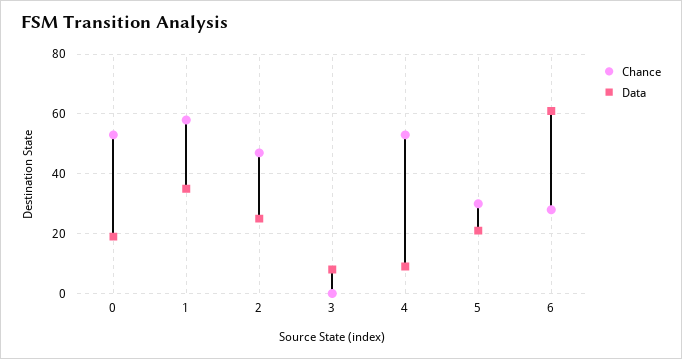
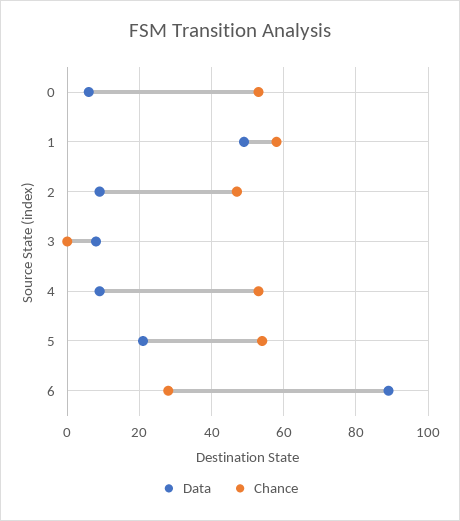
Data, 0: 20 -> 5
Data, 1: 35 -> 50
Data, 2: 25 -> 10
Chance, 5: 30 -> 55
Data, 6: 60 -> 90

